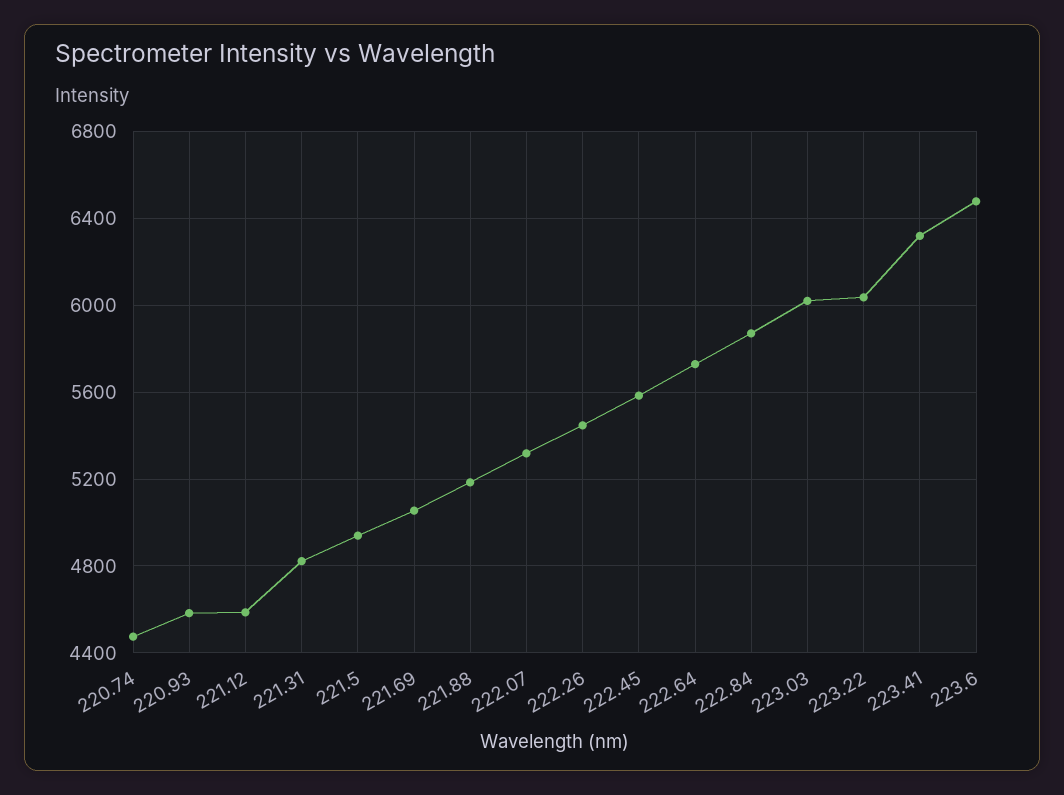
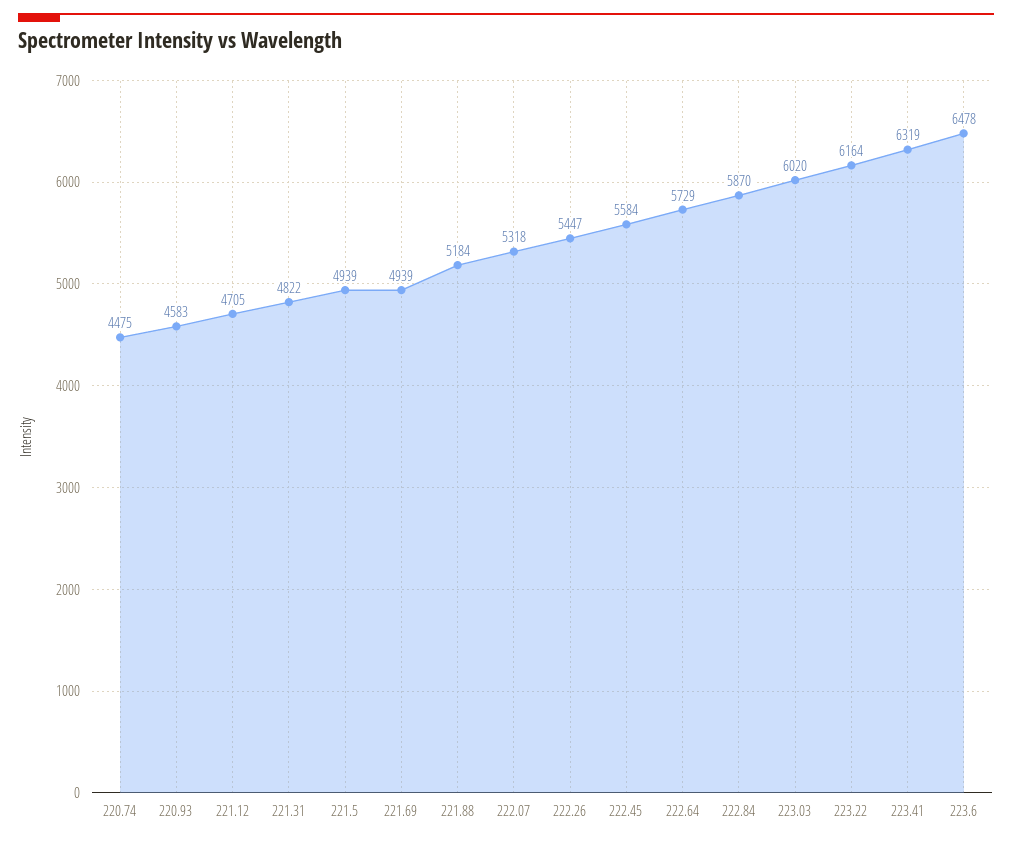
221.12: 4600 -> 4705
221.69: 5050 -> 4939
223.22: 6050 -> 6164

